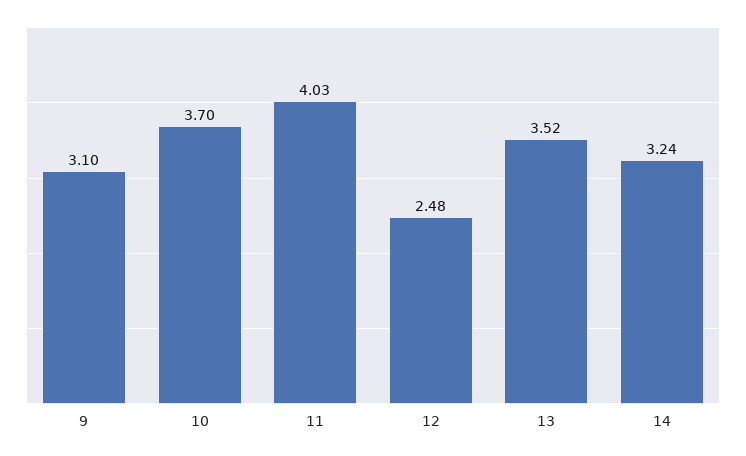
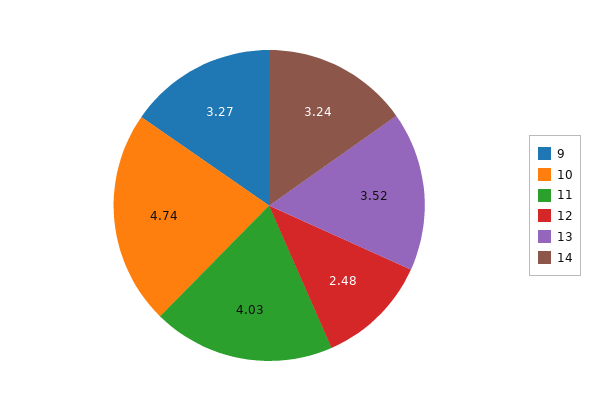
9: 3.1 -> 3.27
10: 3.7 -> 4.74

